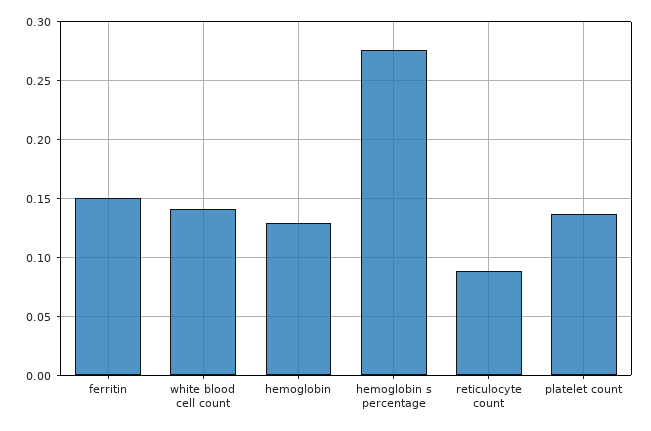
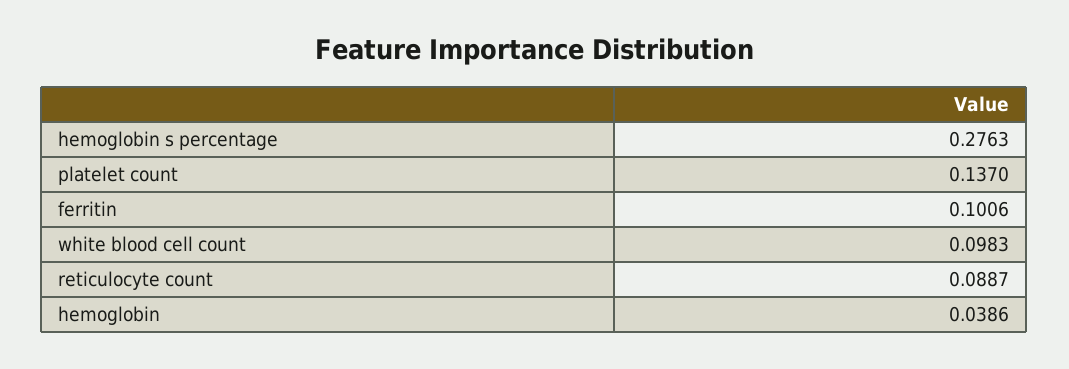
ferritin: 0.15 -> 0.1006
white blood cell count: 0.14 -> 0.0983
hemoglobin: 0.13 -> 0.0386

